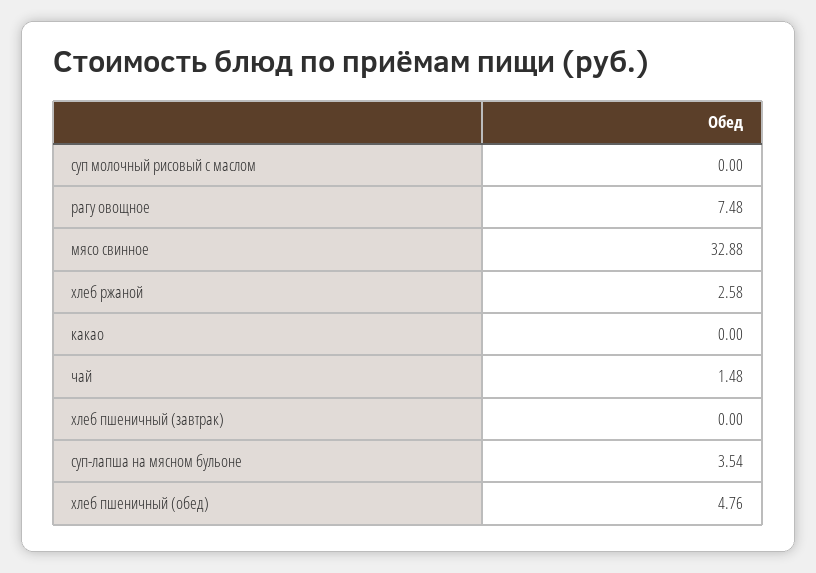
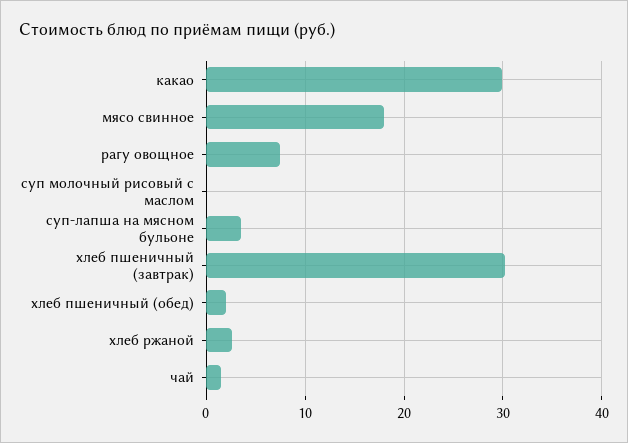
мясо свинное: 32.88 -> 18
какао: 0 -> 30
хлеб пшеничный (завтрак): 0 -> 30
хлеб пшеничный (обед): 4.76 -> 2

